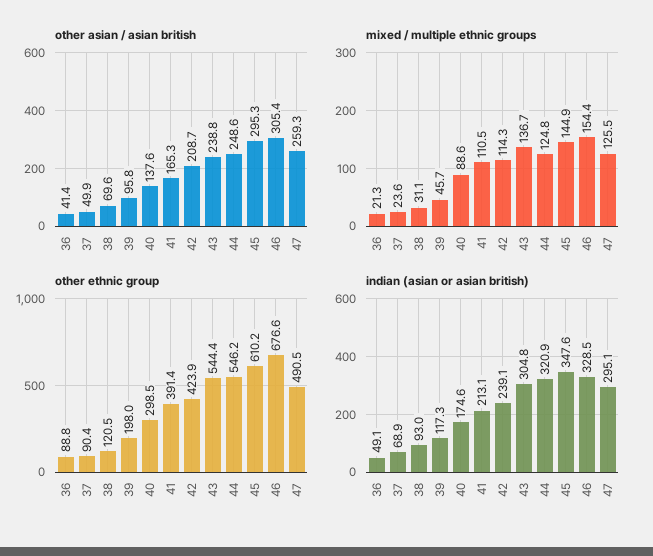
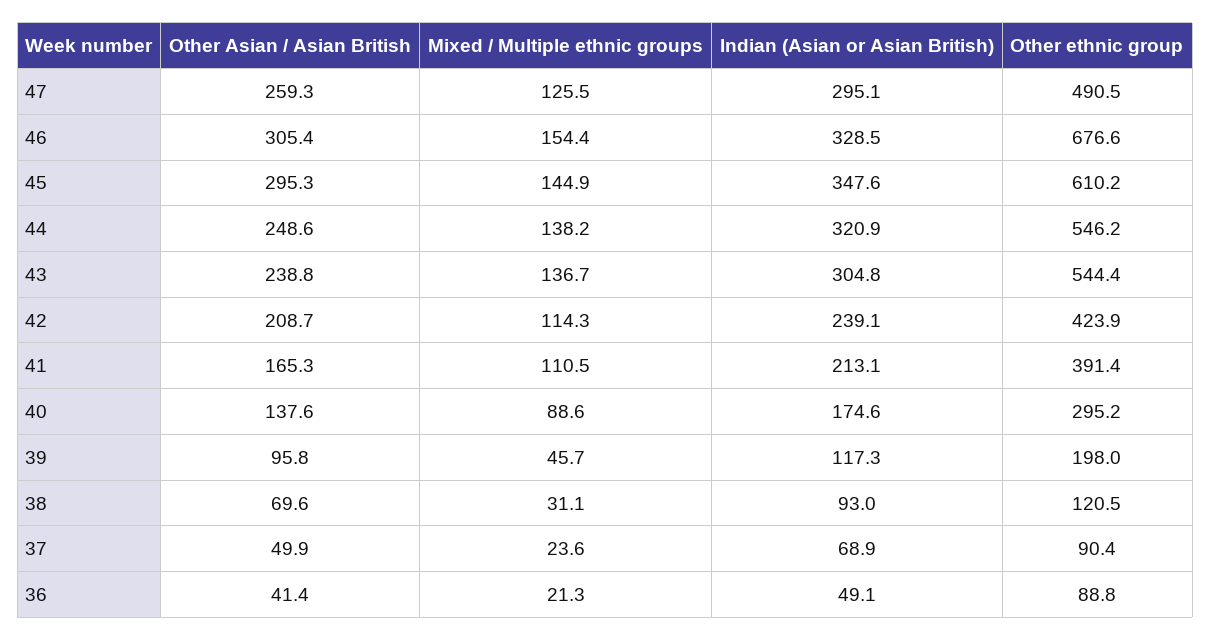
mixed / multiple ethnic groups, 44: 124.8 -> 138.2
other ethnic group, 40: 298.5 -> 295.2

